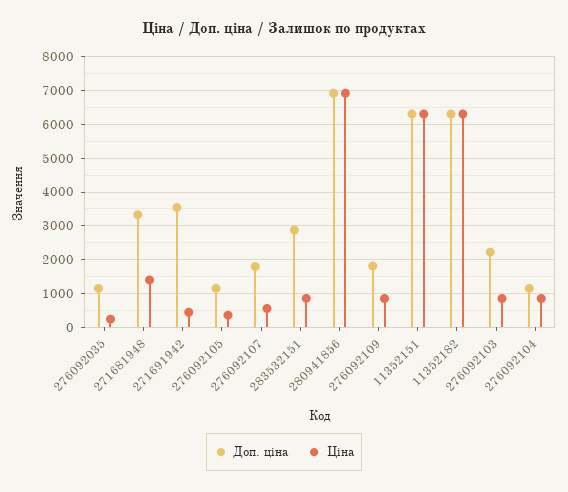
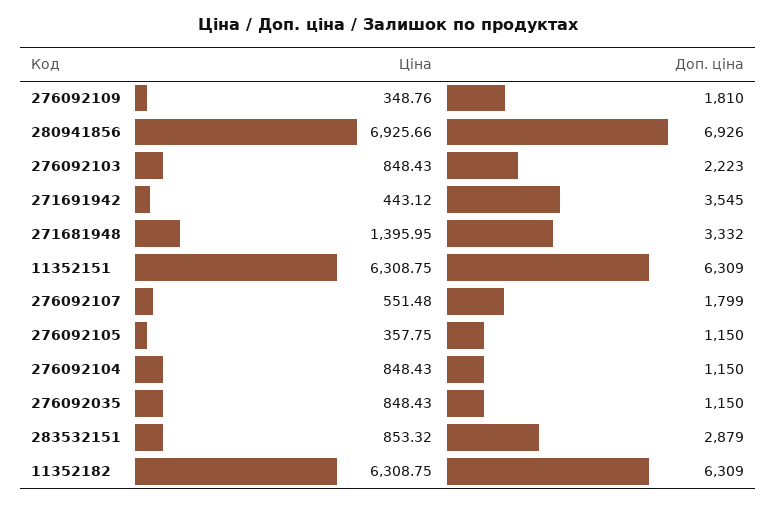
Ціна, 276092035: 200 -> 848.43
Ціна, 276092109: 800 -> 348.76

